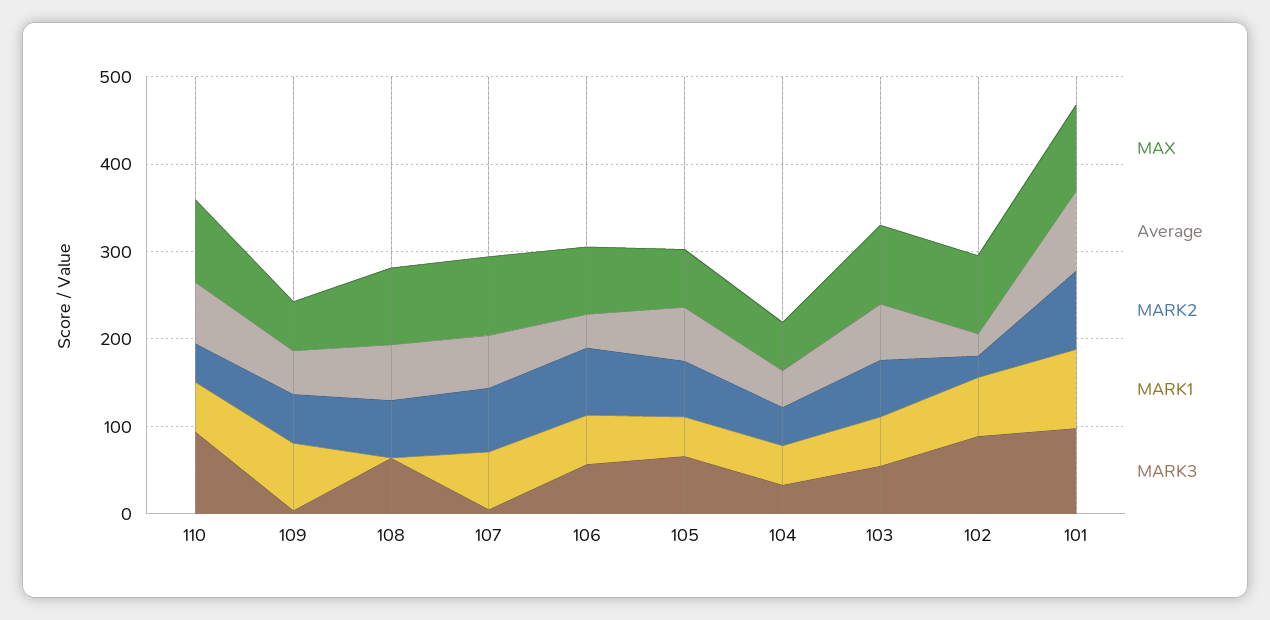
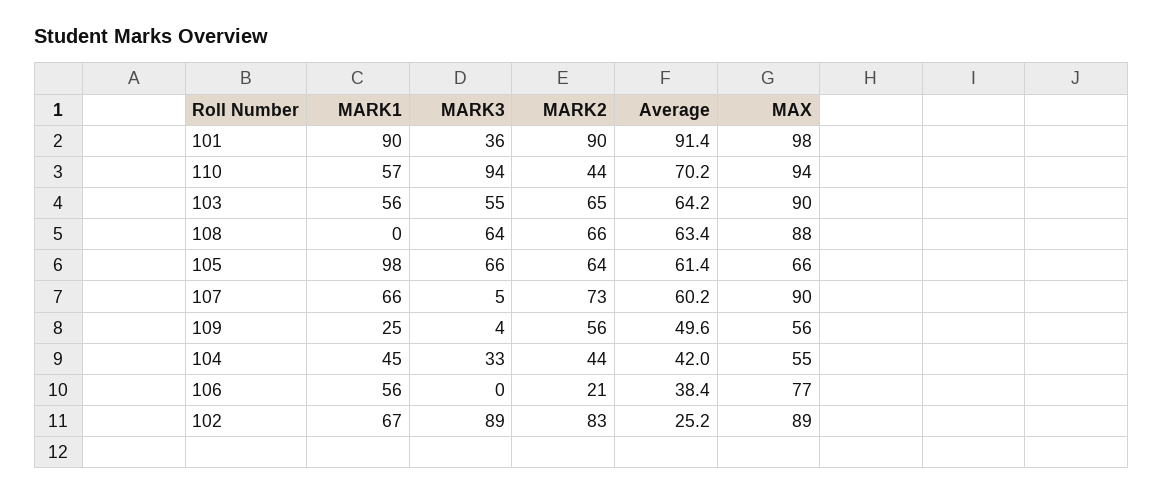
MARK1, 109: 80 -> 25
MARK2, 106: 80 -> 21
MARK3, 106: 60 -> 0
MARK1, 105: 40 -> 98
MARK2, 102: 20 -> 83
MARK3, 101: 100 -> 36

